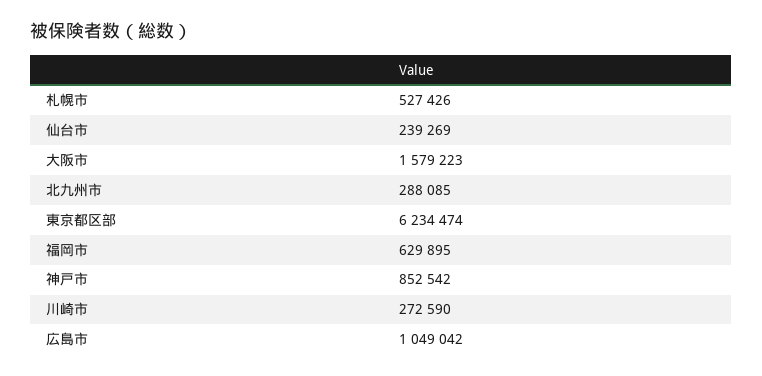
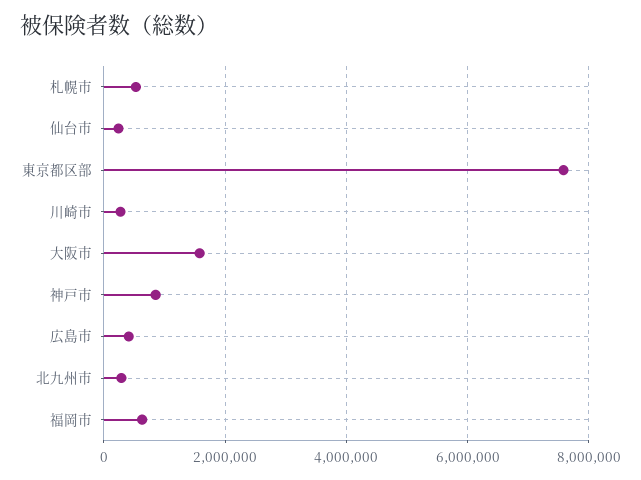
東京都区部: 6234474 -> 7600000
広島市: 1049042 -> 400000

